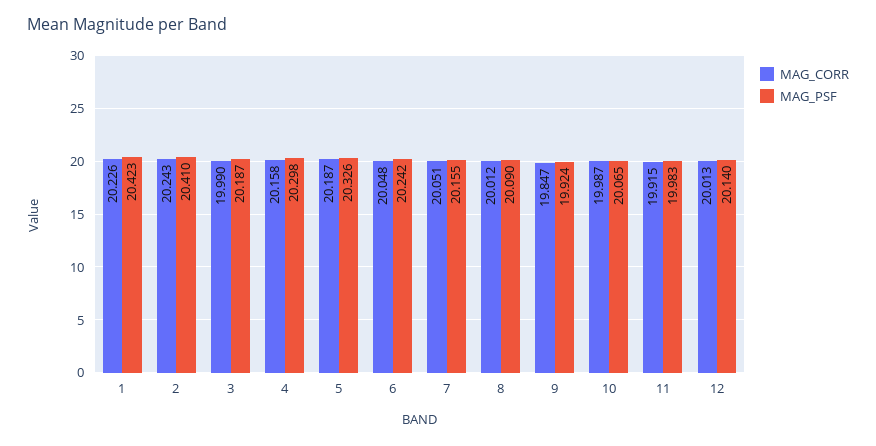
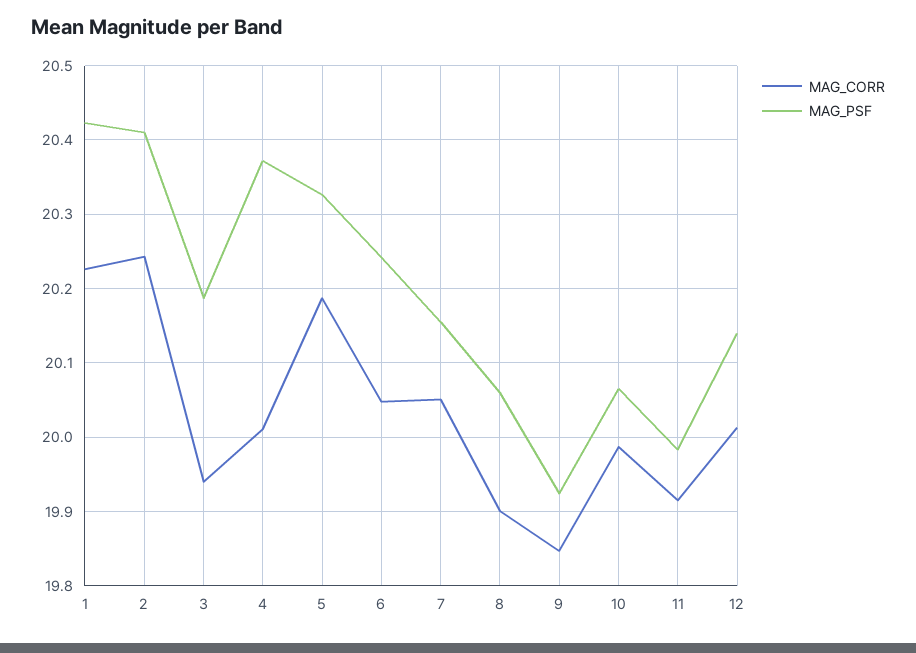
MAG_CORR, 3: 19.99 -> 19.94
MAG_CORR, 4: 20.158 -> 20.01
MAG_PSF, 4: 20.298 -> 20.37
MAG_CORR, 8: 20.012 -> 19.9
MAG_PSF, 8: 20.09 -> 20.06

